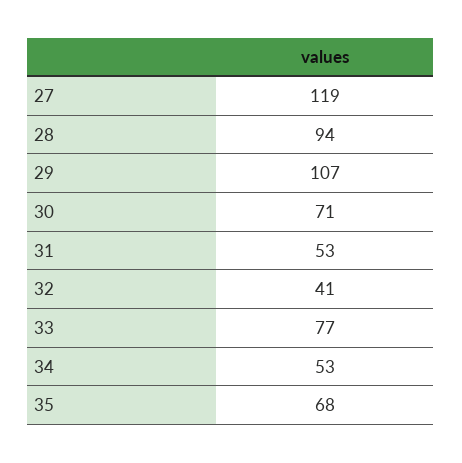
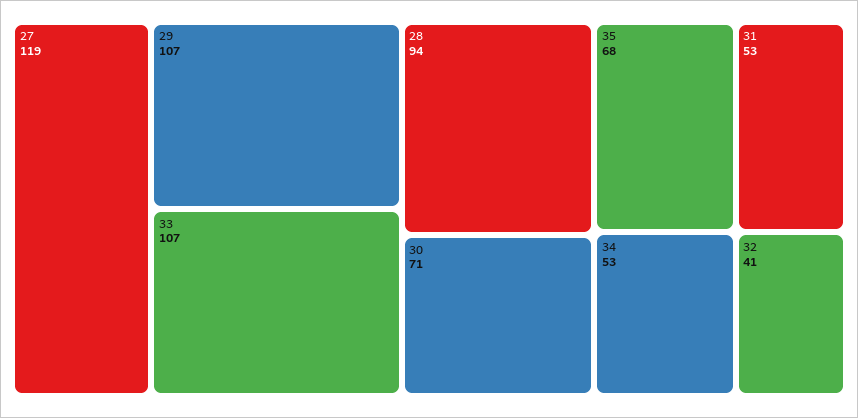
33: 77 -> 107

